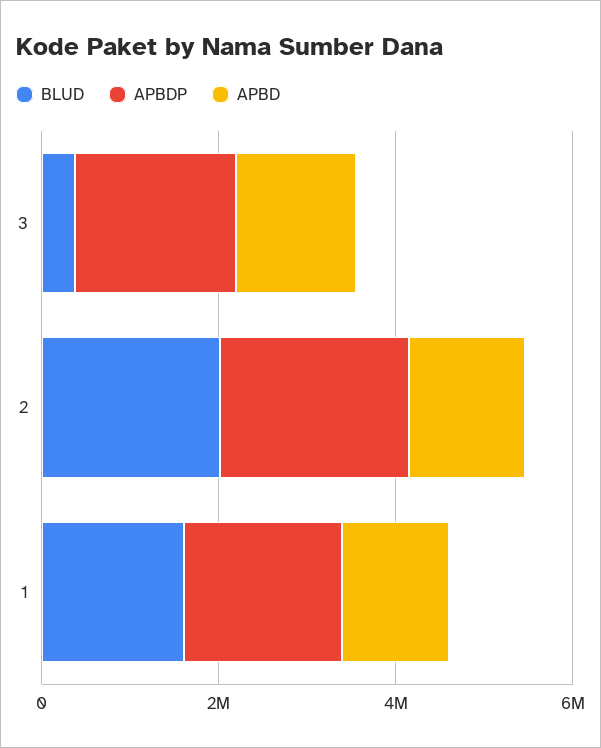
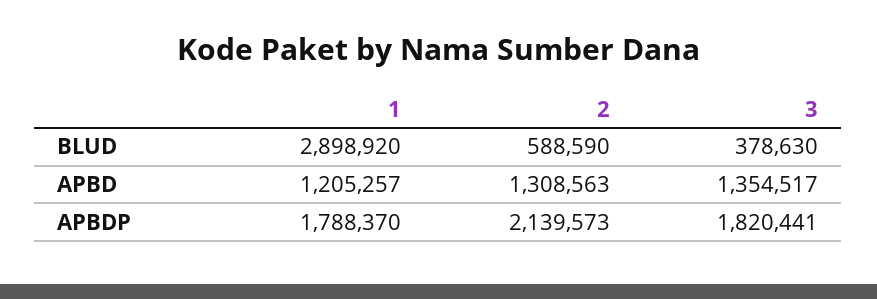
BLUD, 2: 2000000 -> 588590
BLUD, 1: 1500000 -> 2898920

